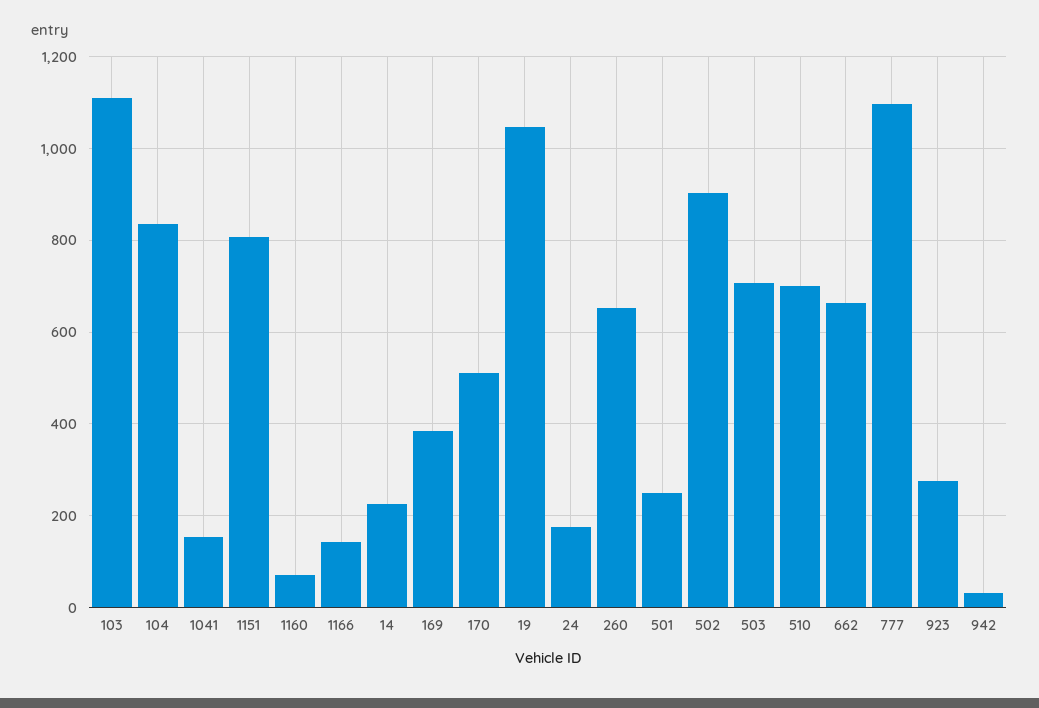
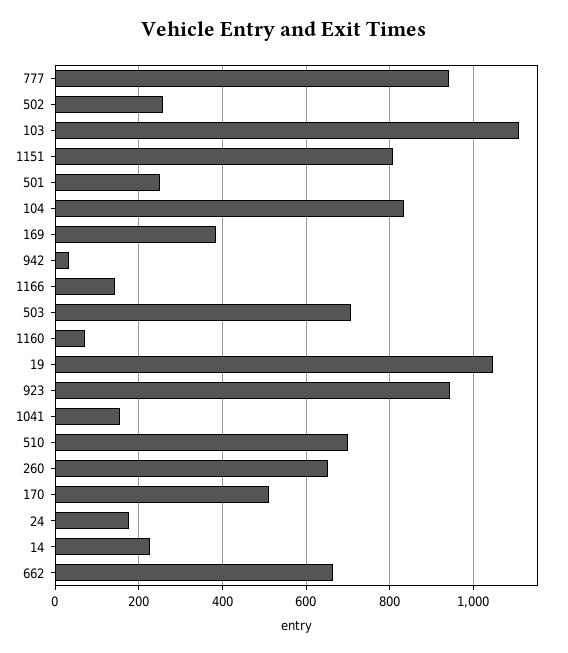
502: 900 -> 260
777: 1100 -> 940
923: 280 -> 940

